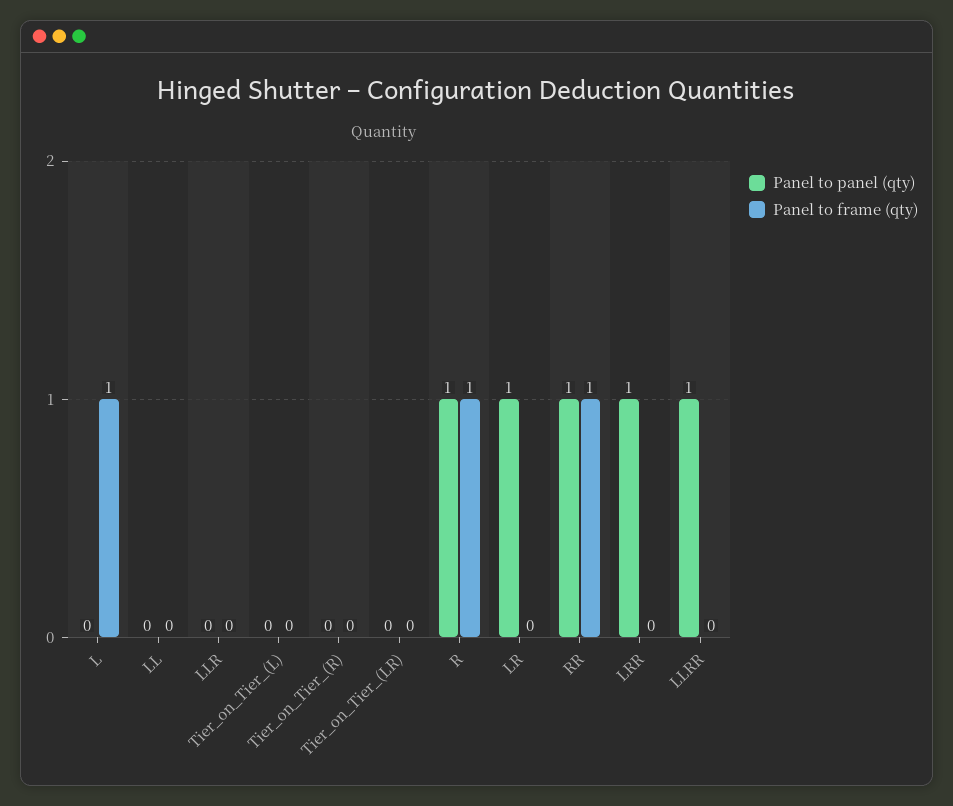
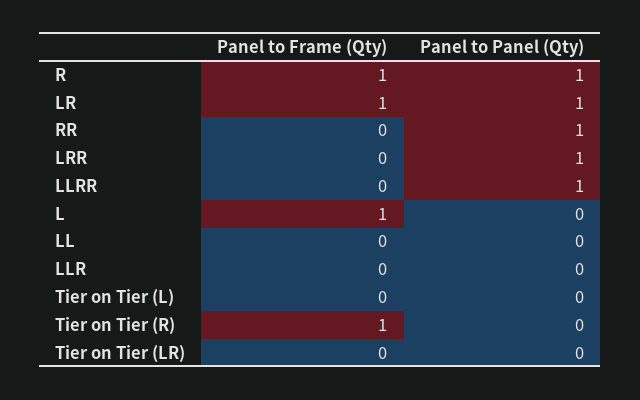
Panel to frame (qty), Tier_on_Tier_(R): 0 -> 1
Panel to frame (qty), LR: 0 -> 1
Panel to frame (qty), RR: 1 -> 0

